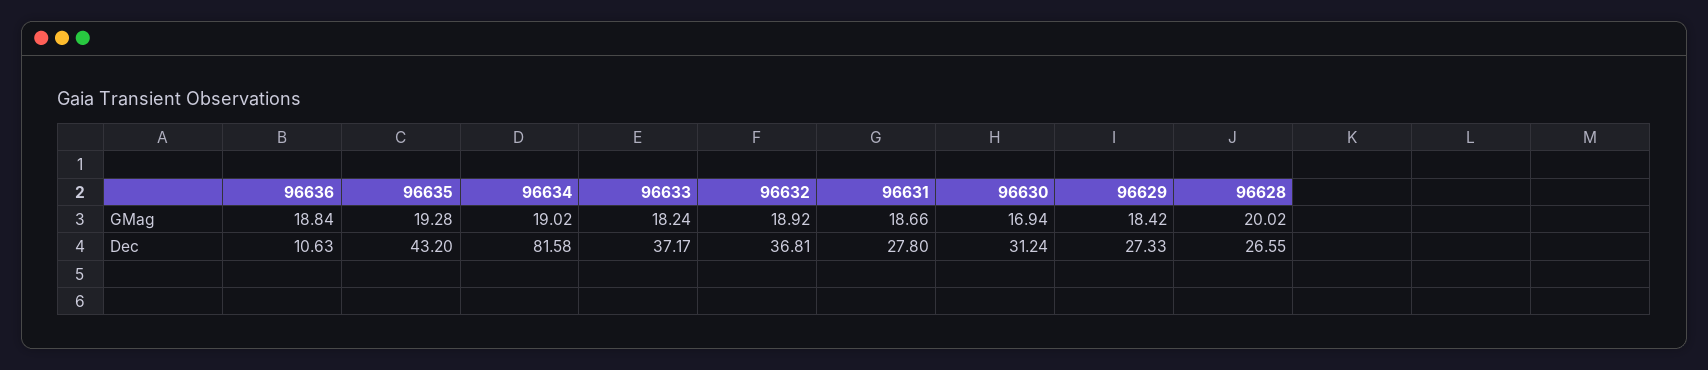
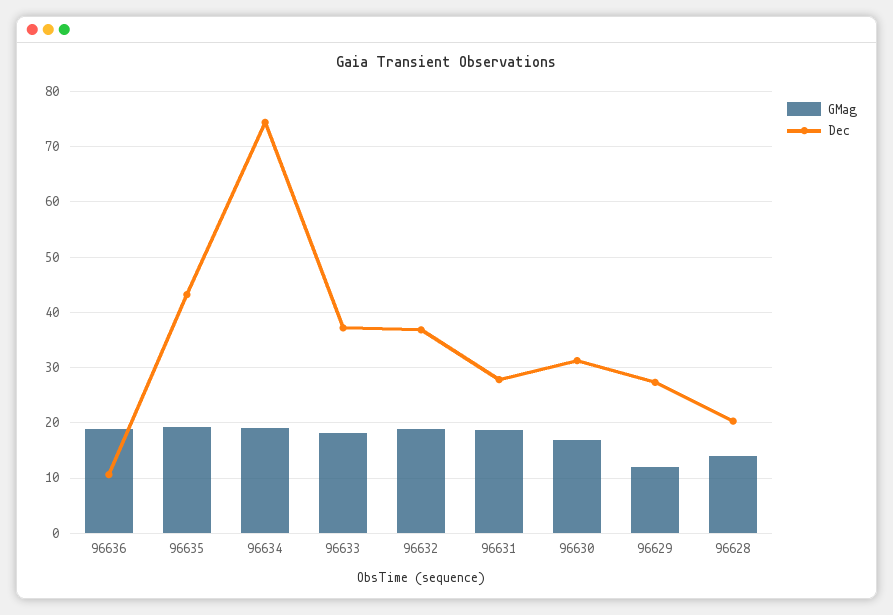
GMag, 96629: 18.42 -> 12
GMag, 96628: 20.02 -> 14
Dec, 96634: 81.58 -> 74
Dec, 96628: 26.55 -> 20

